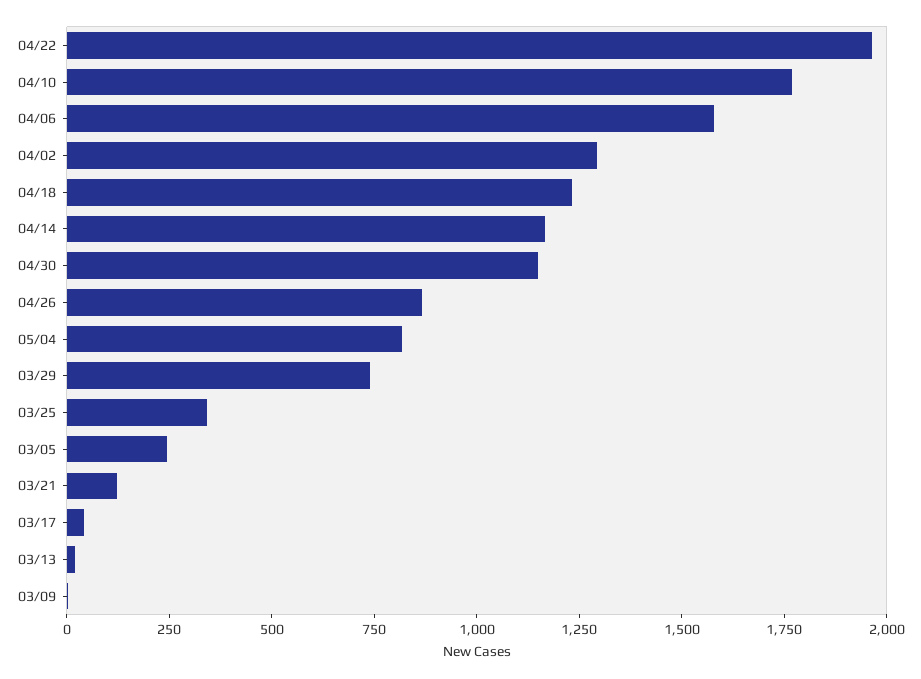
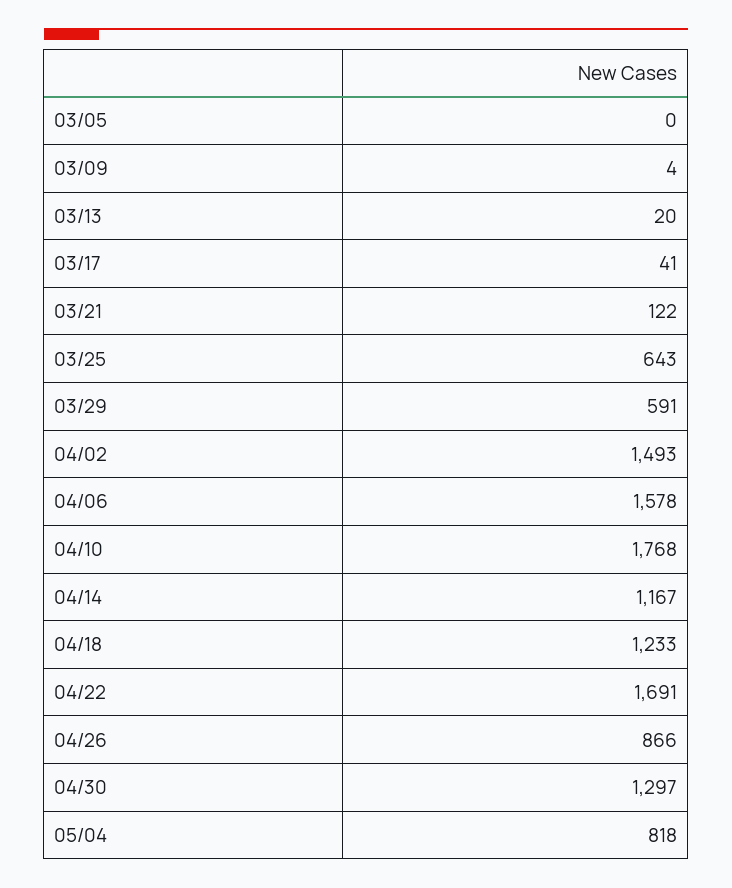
04/22: 1950 -> 1691
04/02: 1300 -> 1493
04/30: 1150 -> 1297
03/29: 750 -> 591
03/25: 350 -> 643
03/05: 250 -> 0

